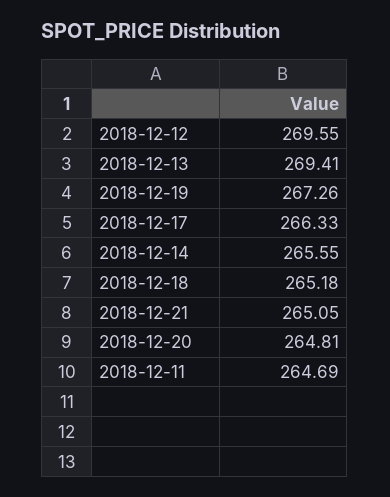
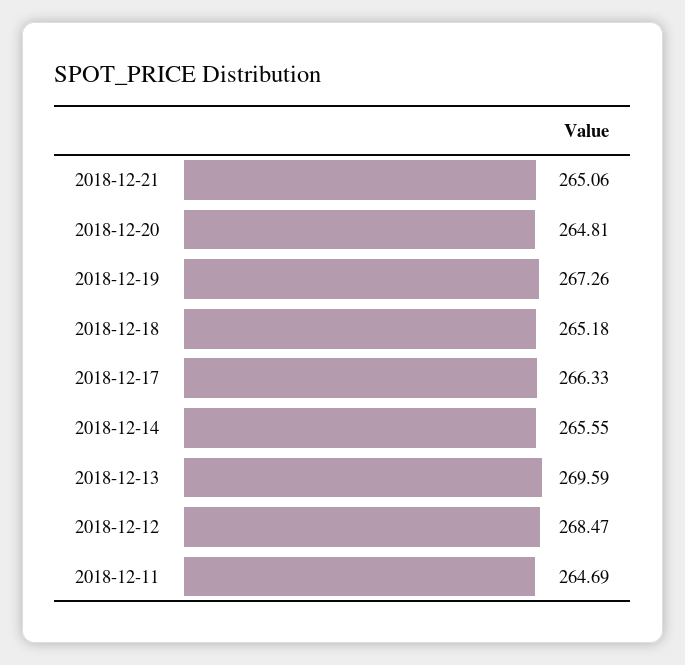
2018-12-12: 269.55 -> 268.47
2018-12-13: 269.41 -> 269.59
2018-12-21: 265.05 -> 265.06

